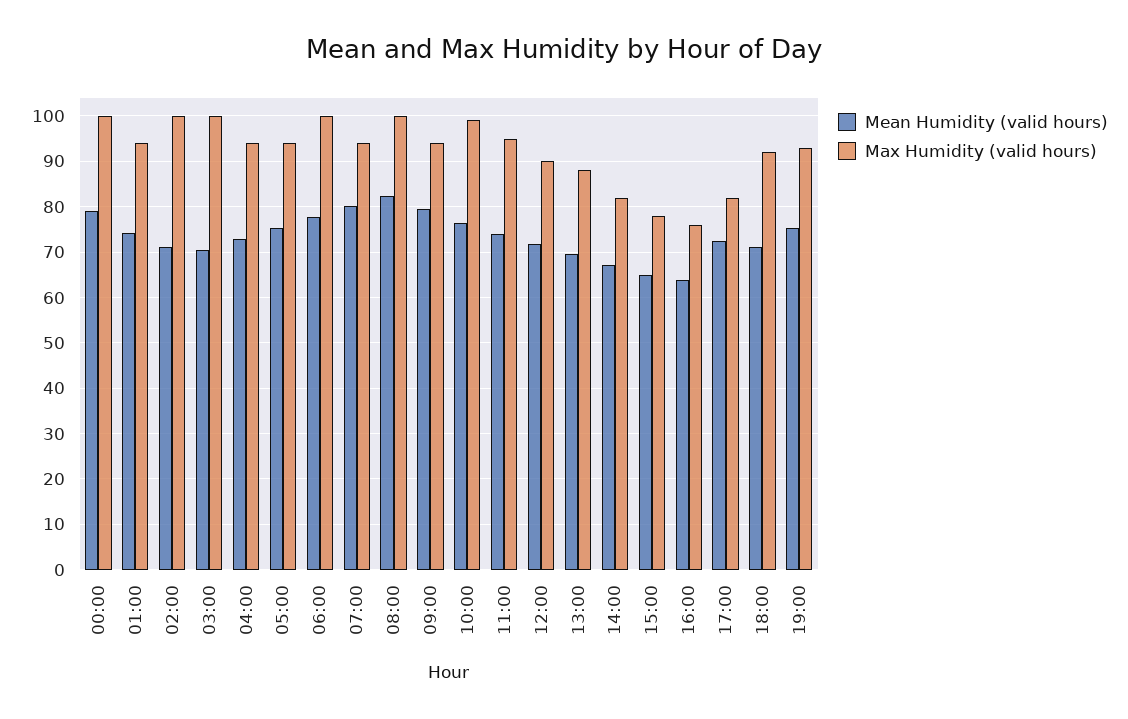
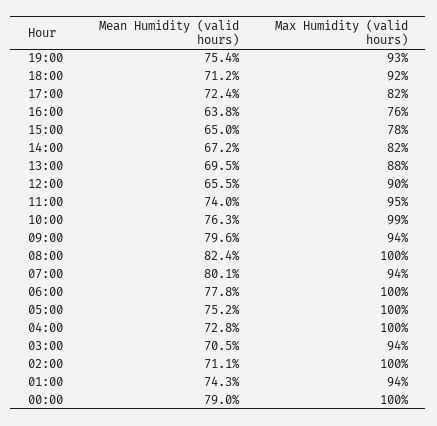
Max Humidity (valid hours), 03:00: 100 -> 94
Max Humidity (valid hours), 04:00: 94 -> 100
Max Humidity (valid hours), 05:00: 94 -> 100
Mean Humidity (valid hours), 12:00: 72 -> 65.5

